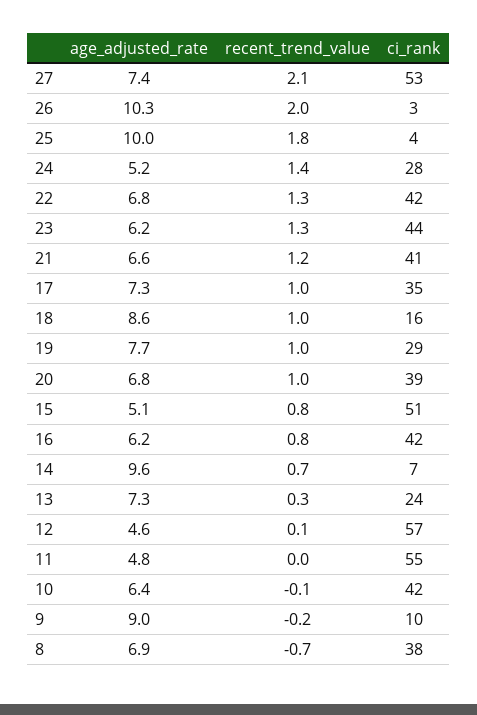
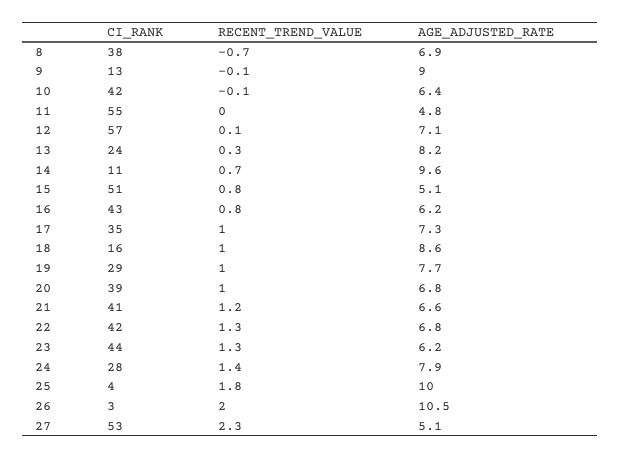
age_adjusted_rate, 27: 7.4 -> 5.1
recent_trend_value, 27: 2.1 -> 2.3
age_adjusted_rate, 26: 10.3 -> 10.5
age_adjusted_rate, 24: 5.2 -> 7.9
ci_rank, 16: 42 -> 43
ci_rank, 14: 7 -> 11
age_adjusted_rate, 13: 7.3 -> 8.2
age_adjusted_rate, 12: 4.6 -> 7.1
recent_trend_value, 9: -0.2 -> -0.1
ci_rank, 9: 10 -> 13

